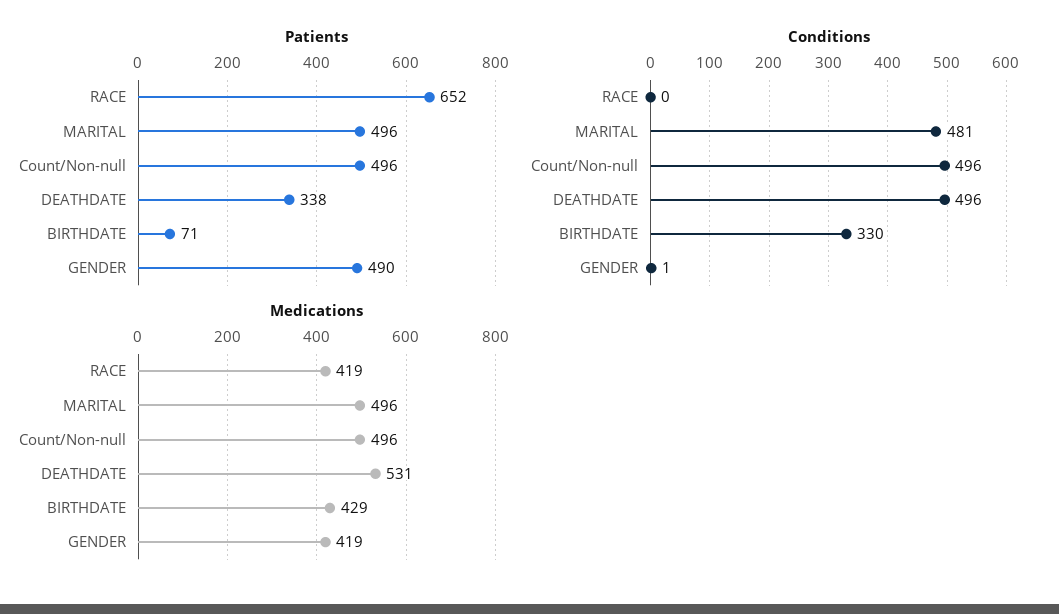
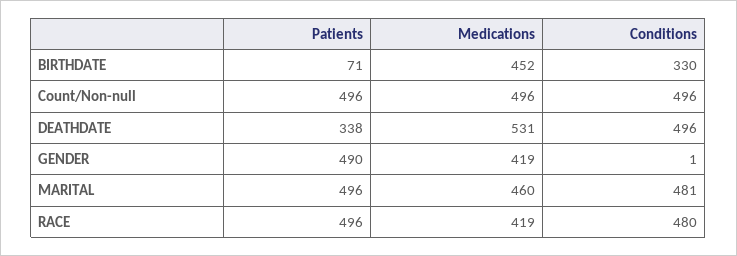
Patients, RACE: 652 -> 496
Conditions, RACE: 0 -> 480
Medications, MARITAL: 496 -> 460
Medications, BIRTHDATE: 429 -> 452

